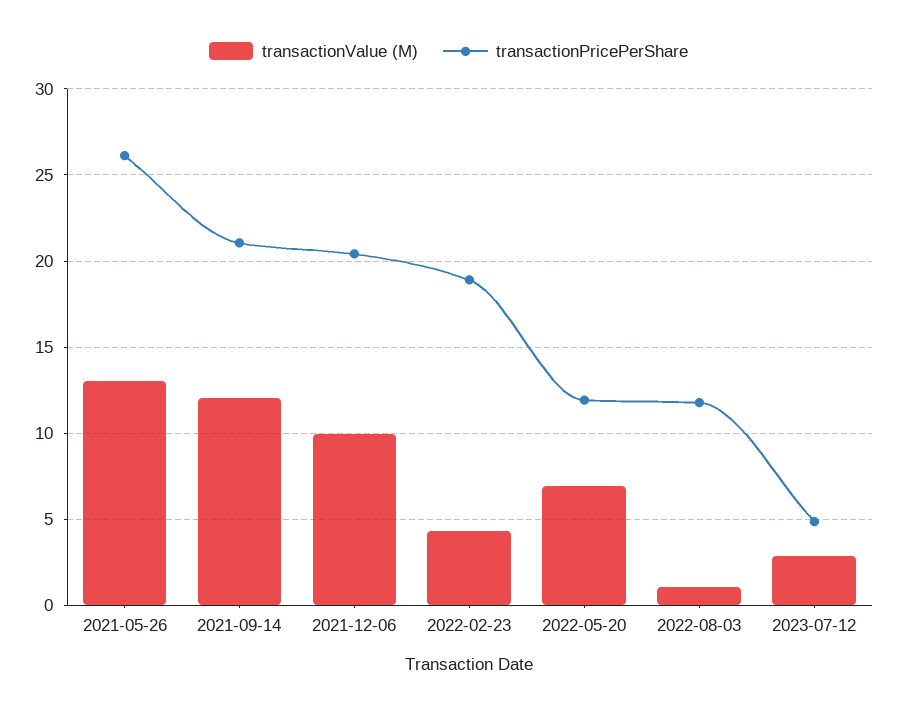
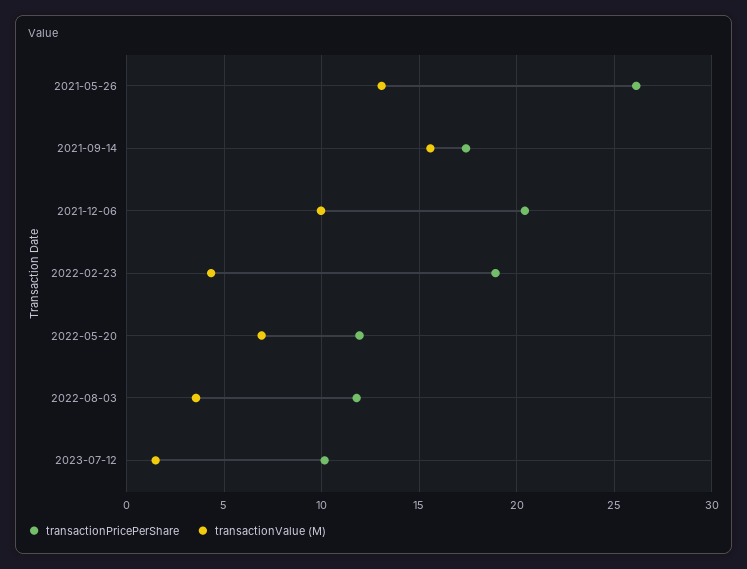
transactionValue (M), 2021-09-14: 12 -> 15.5
transactionPricePerShare, 2021-09-14: 21 -> 17.5
transactionValue (M), 2022-08-03: 1 -> 3.5
transactionValue (M), 2023-07-12: 3 -> 1.5
transactionPricePerShare, 2023-07-12: 5 -> 10

